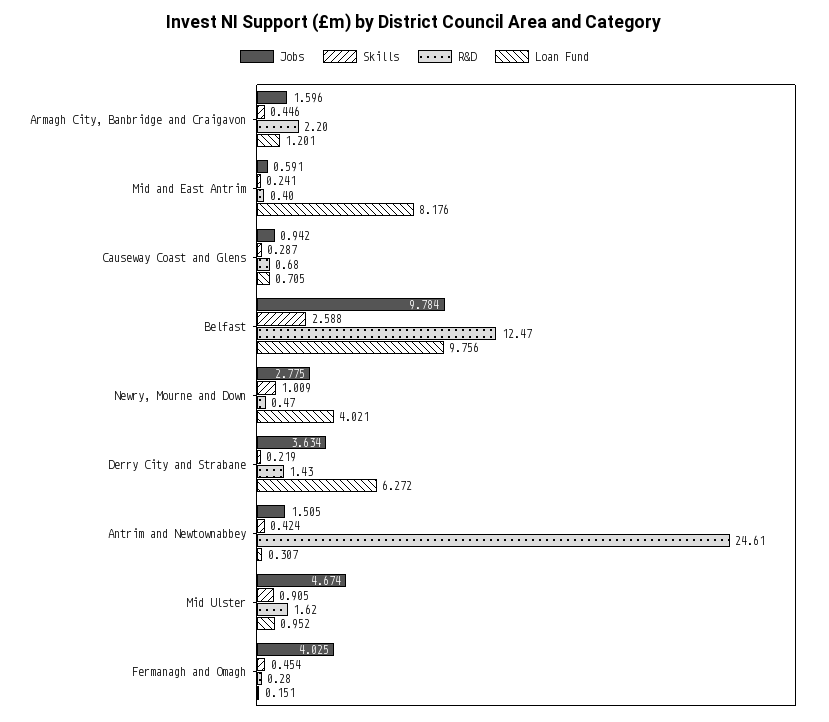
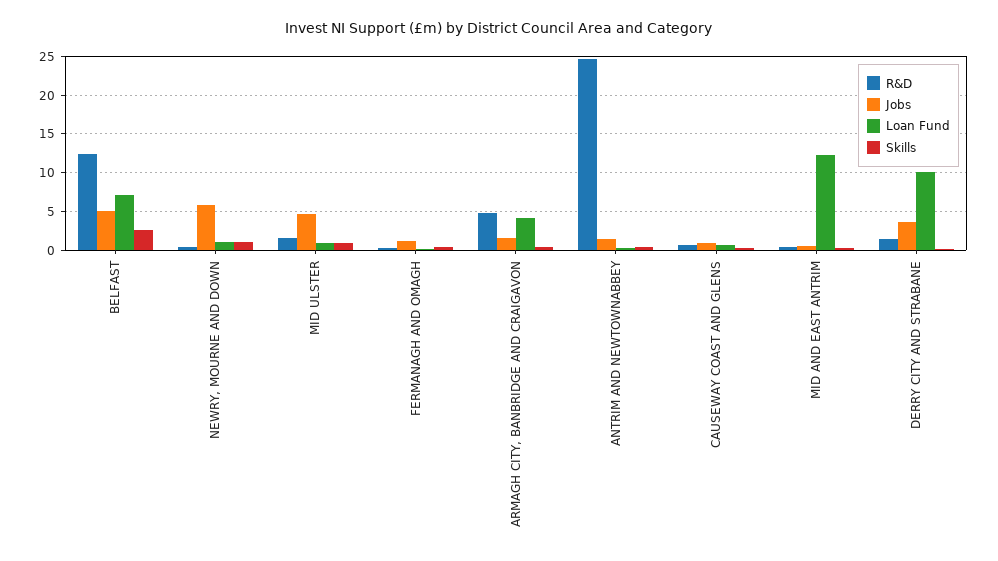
R&D, Armagh City, Banbridge and Craigavon: 2.2 -> 5
Loan Fund, Armagh City, Banbridge and Craigavon: 1.201 -> 4
Loan Fund, Mid and East Antrim: 8.176 -> 12
Jobs, Belfast: 9.784 -> 5
Loan Fund, Belfast: 9.756 -> 7
Jobs, Newry, Mourne and Down: 2.775 -> 6
Loan Fund, Newry, Mourne and Down: 4.021 -> 1
Loan Fund, Derry City and Strabane: 6.272 -> 10
Jobs, Fermanagh and Omagh: 4.025 -> 1

